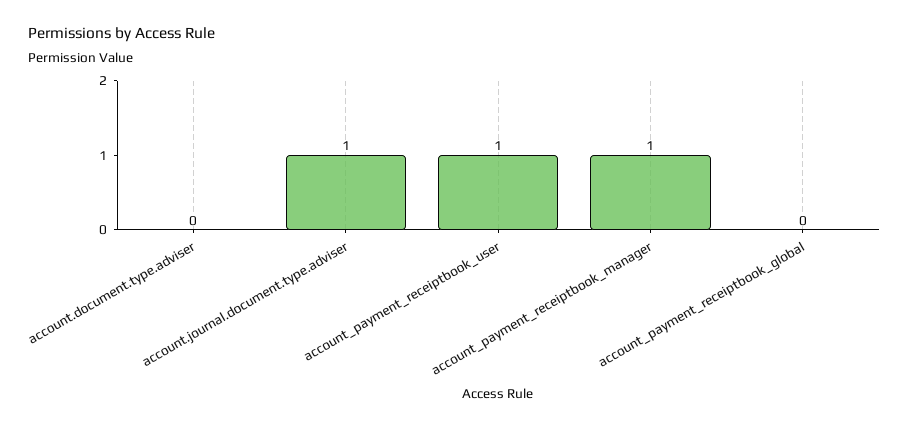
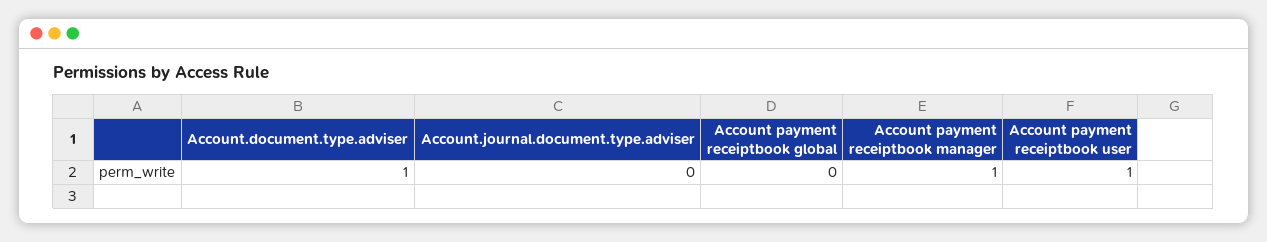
account.document.type.adviser: 0 -> 1
account.journal.document.type.adviser: 1 -> 0

